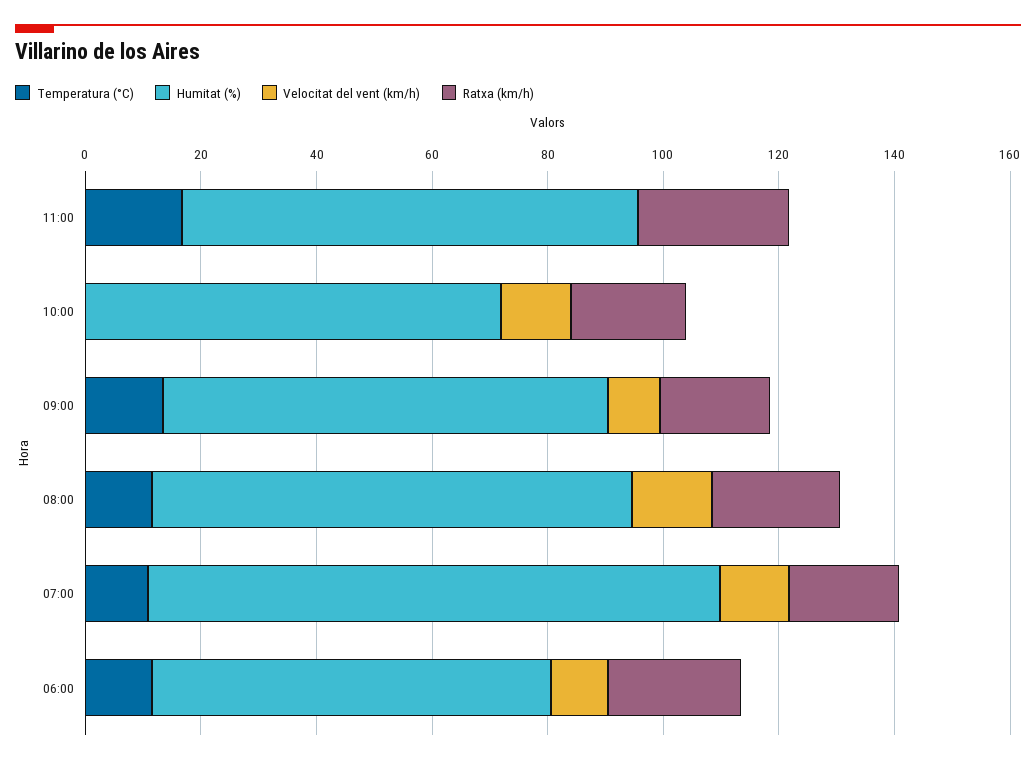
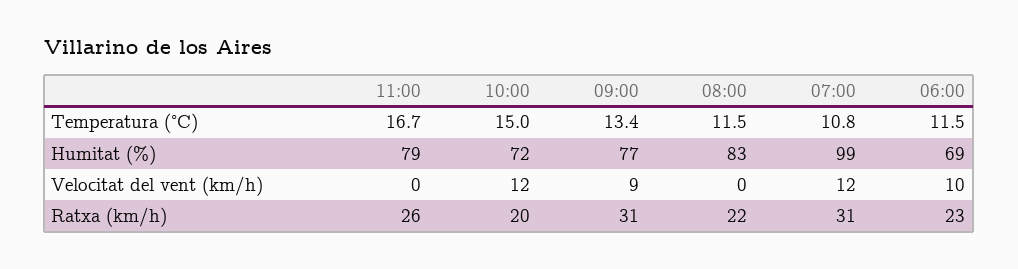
Temperatura (°C), 10:00: 0 -> 15
Ratxa (km/h), 09:00: 20 -> 31
Velocitat del vent (km/h), 08:00: 15 -> 0
Ratxa (km/h), 07:00: 20 -> 31

